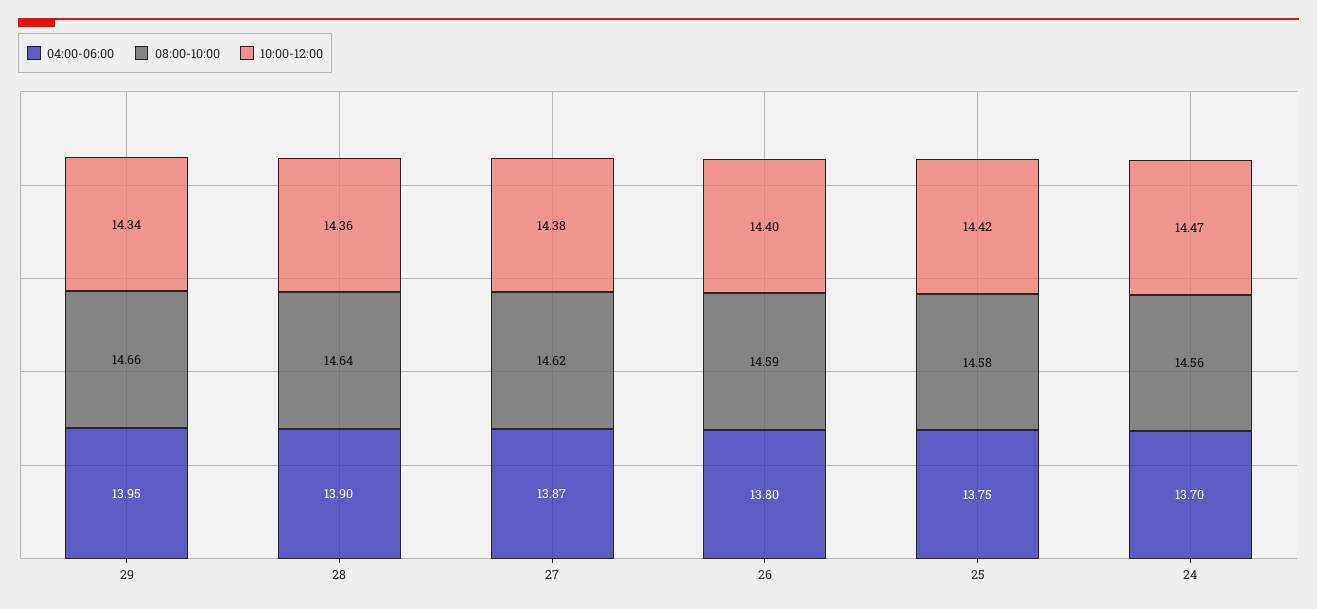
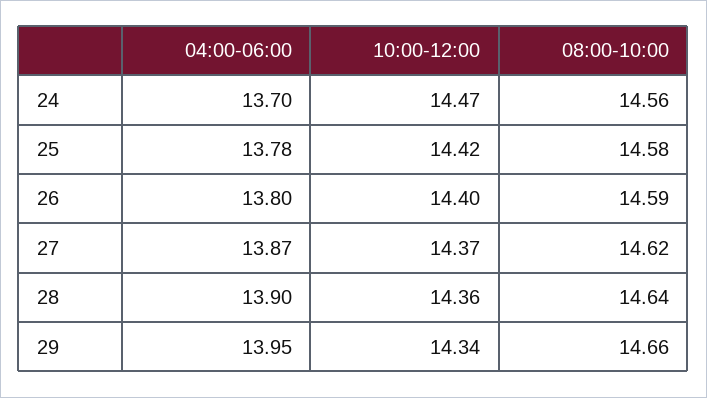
10:00-12:00, 27: 14.38 -> 14.37
04:00-06:00, 25: 13.75 -> 13.78

